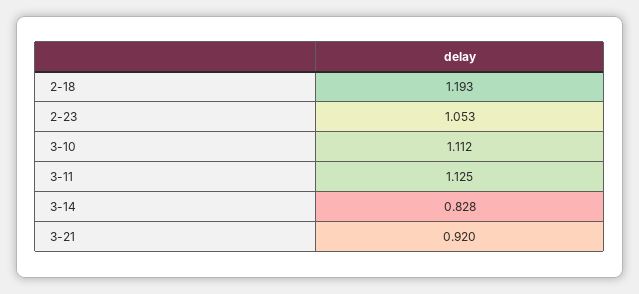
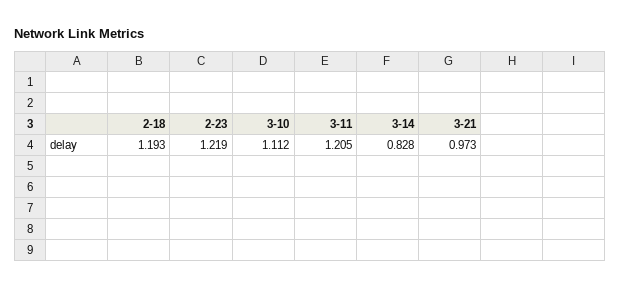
2-23: 1.053 -> 1.219
3-11: 1.125 -> 1.205
3-21: 0.92 -> 0.973

